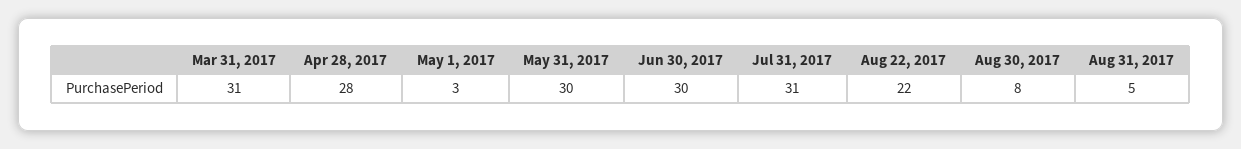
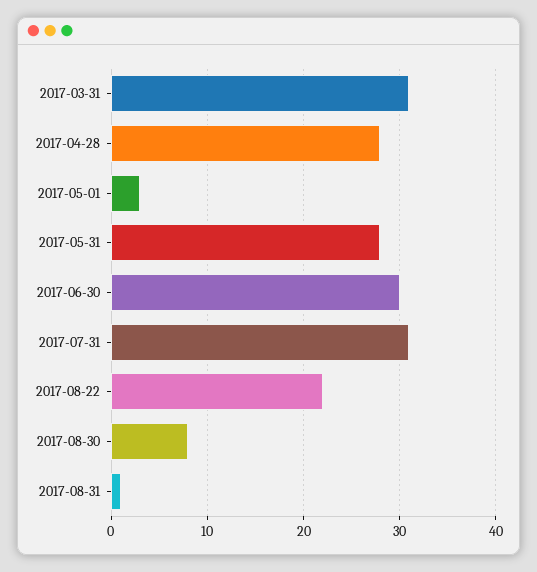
May 31, 2017: 30 -> 28
Aug 31, 2017: 5 -> 1

